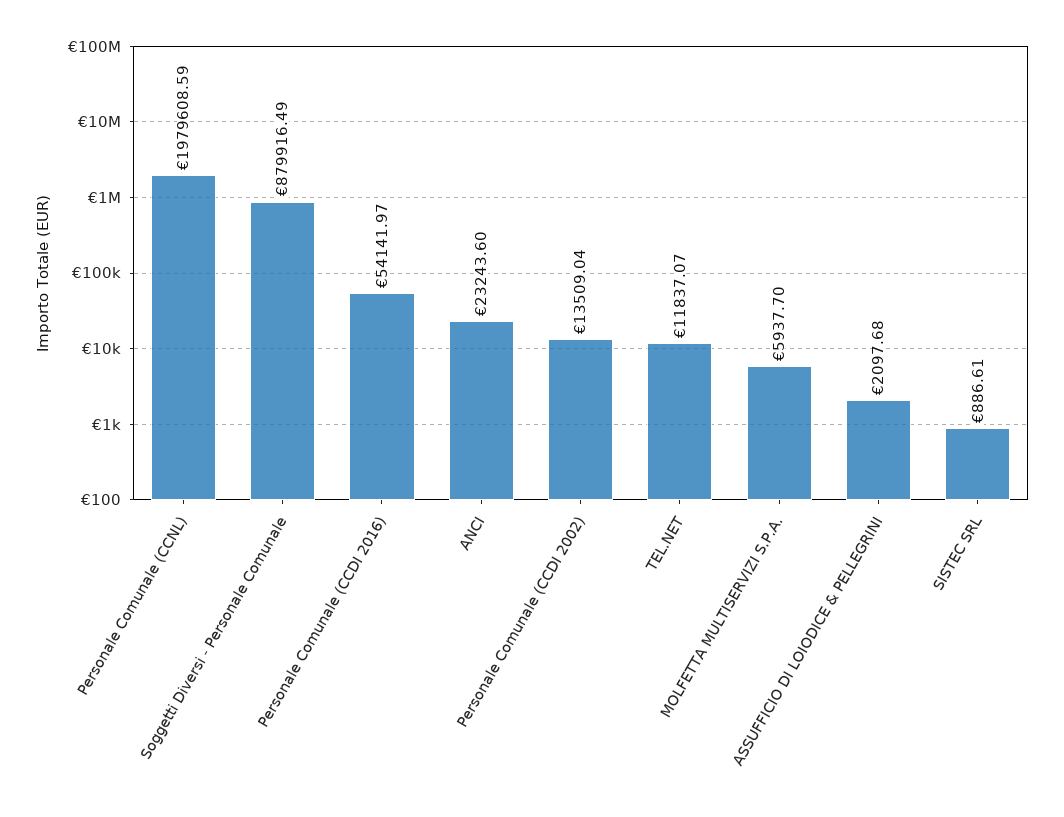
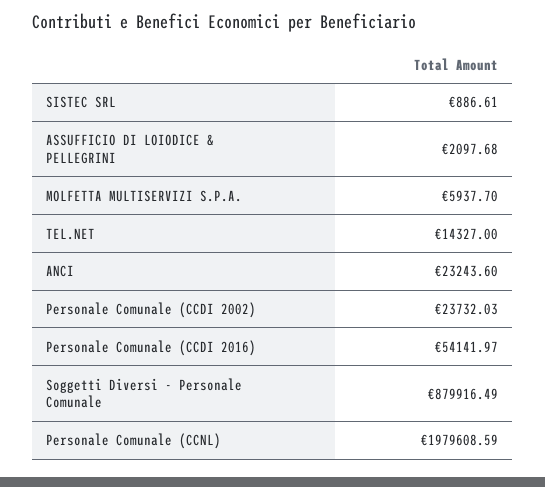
Personale Comunale (CCDI 2002): 13509.04 -> 23732.03
TEL.NET: 11837.07 -> 14327

